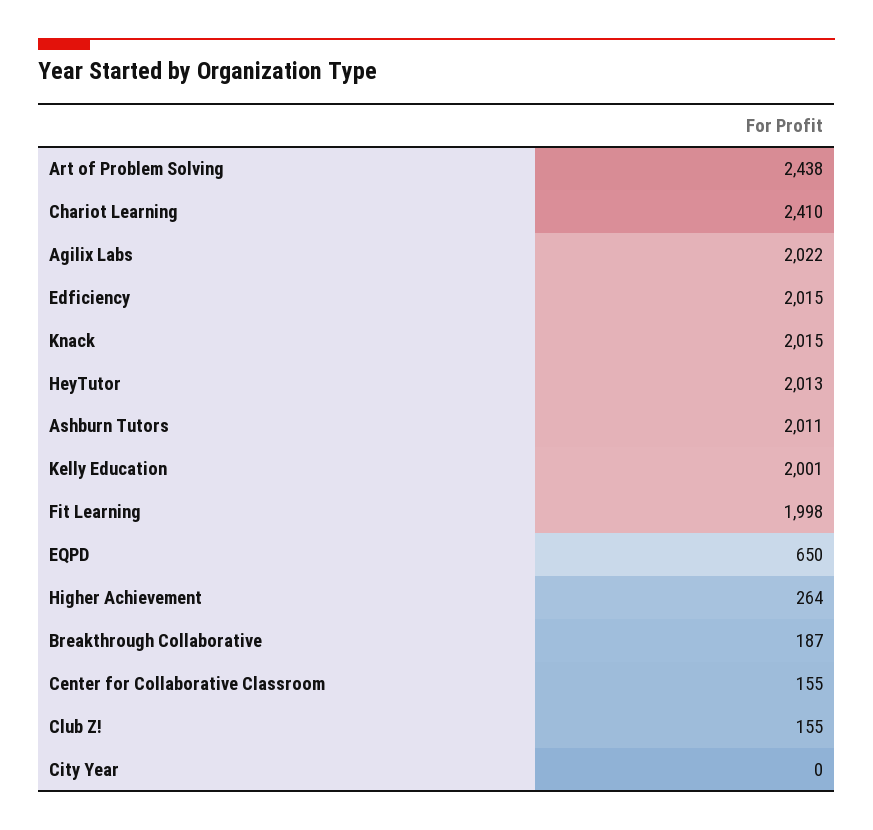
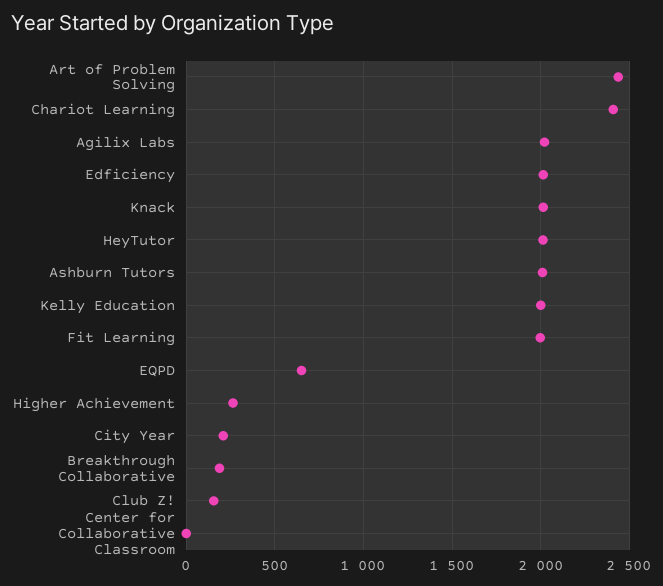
Center for Collaborative Classroom: 155 -> 0
City Year: 0 -> 200

